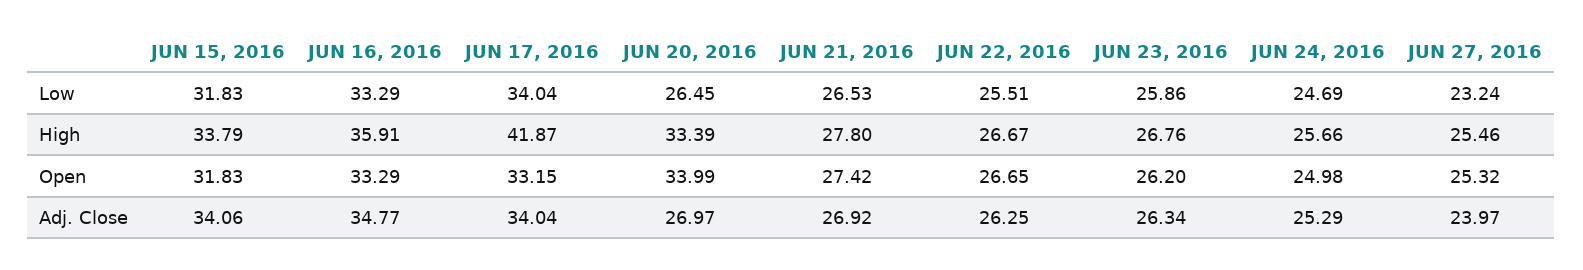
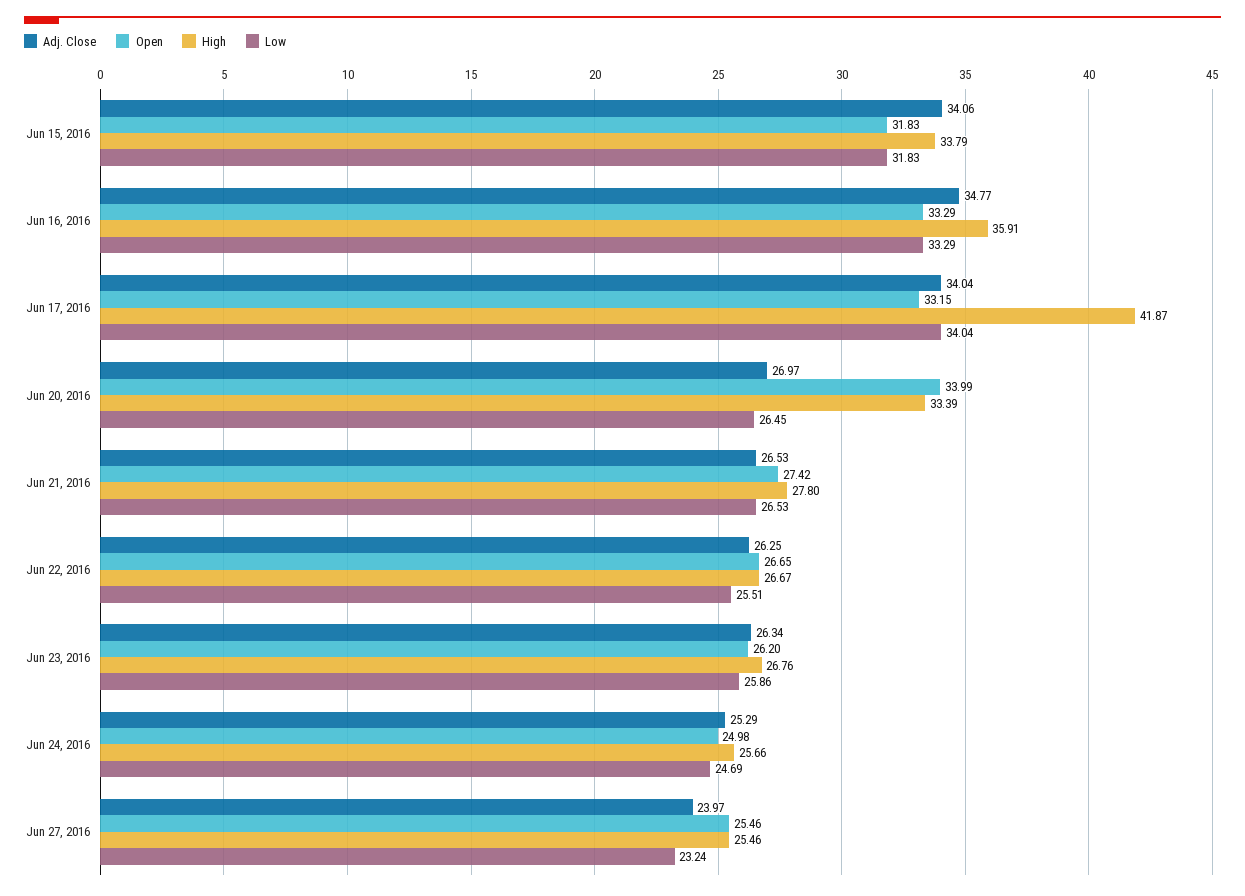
Open, JUN 27, 2016: 25.32 -> 25.46
Adj. Close, JUN 21, 2016: 26.92 -> 26.53

